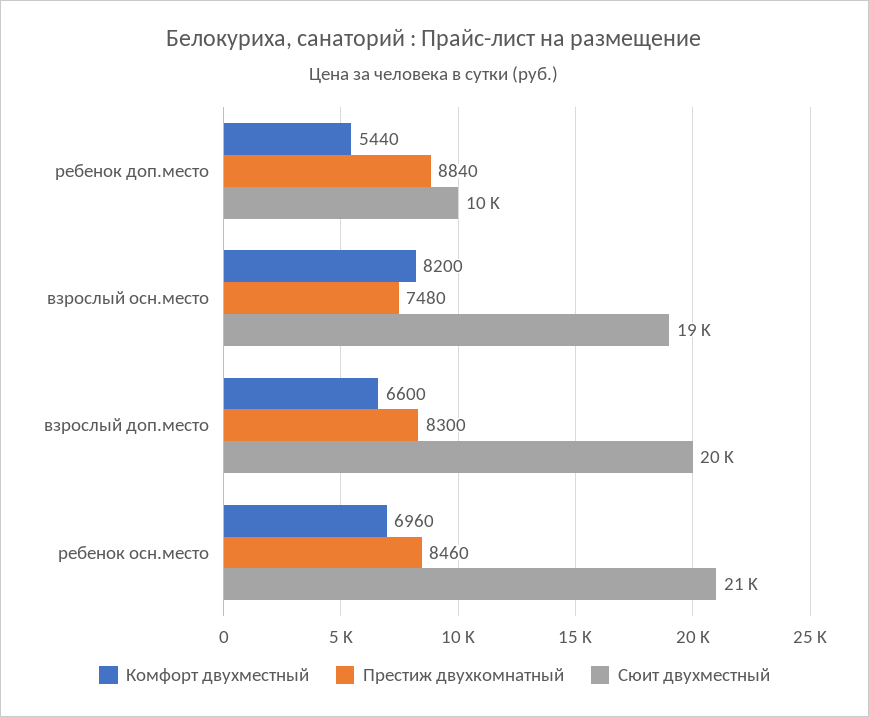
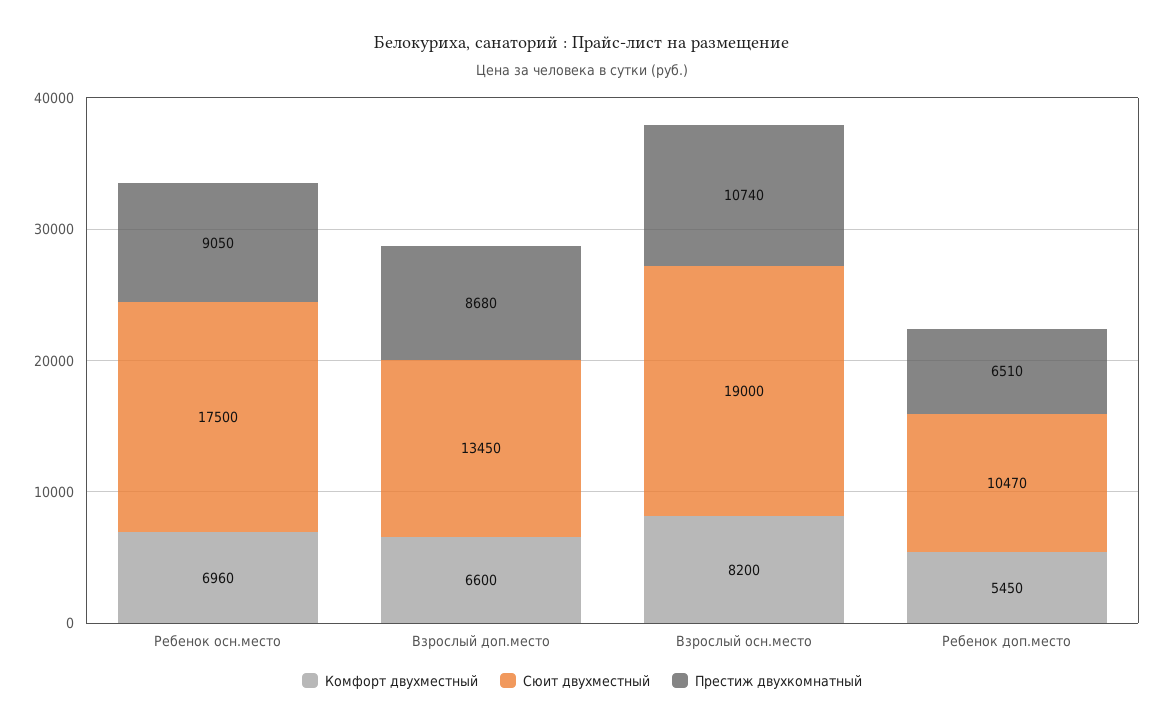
Комфорт двухместный, ребенок доп.место: 5440 -> 5450
Престиж двухкомнатный, ребенок доп.место: 8840 -> 6510
Престиж двухкомнатный, взрослый осн.место: 7480 -> 10740
Престиж двухкомнатный, взрослый доп.место: 8300 -> 8680
Сюит двухместный, взрослый доп.место: 20000 -> 13450
Престиж двухкомнатный, ребенок осн.место: 8460 -> 9050
Сюит двухместный, ребенок осн.место: 21000 -> 17500

